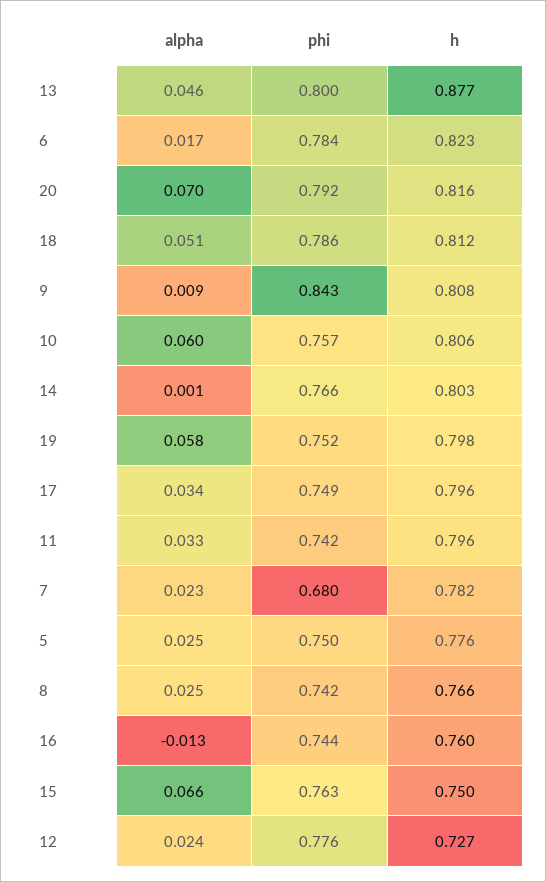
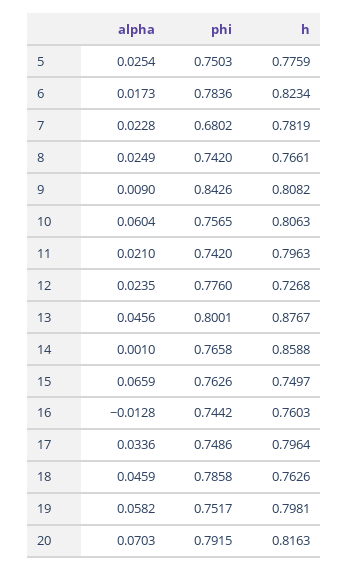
alpha, 18: 0.051 -> 0.0459
h, 18: 0.812 -> 0.7626
h, 14: 0.803 -> 0.8588
alpha, 11: 0.033 -> 0.021

